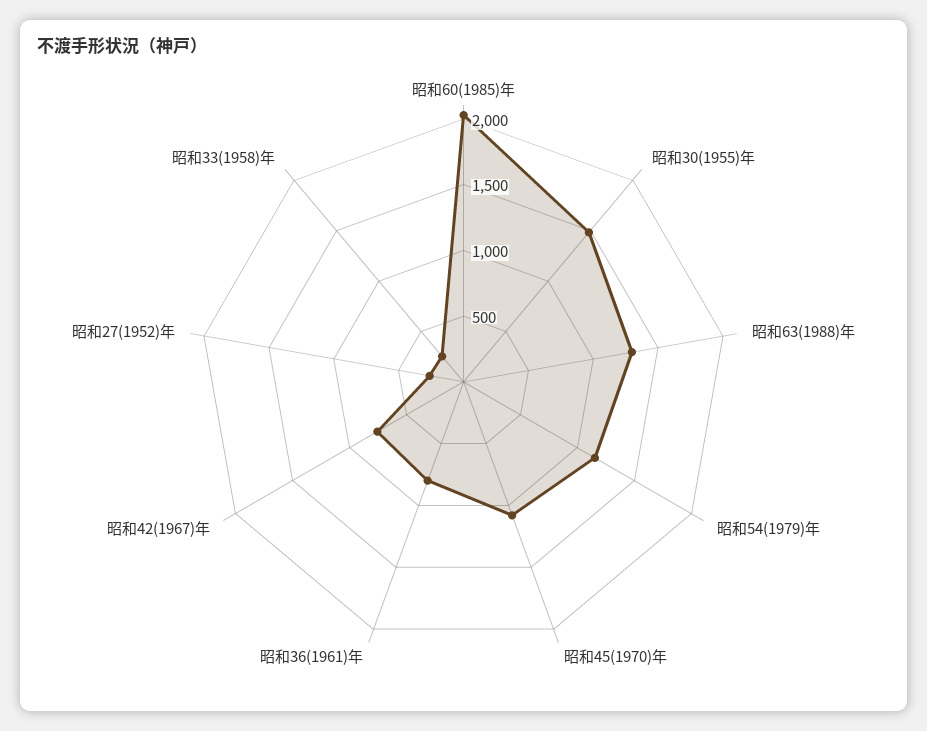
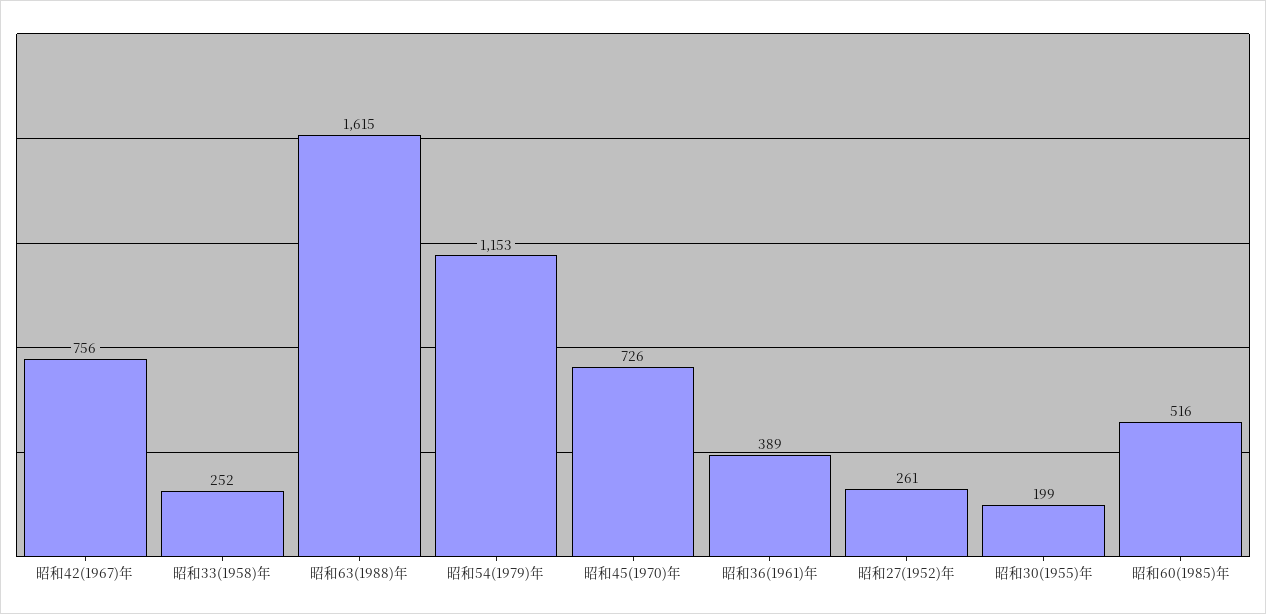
昭和60(1985)年: 2000 -> 516
昭和30(1955)年: 1500 -> 199
昭和63(1988)年: 1300 -> 1615
昭和45(1970)年: 1100 -> 726
昭和36(1961)年: 800 -> 389

